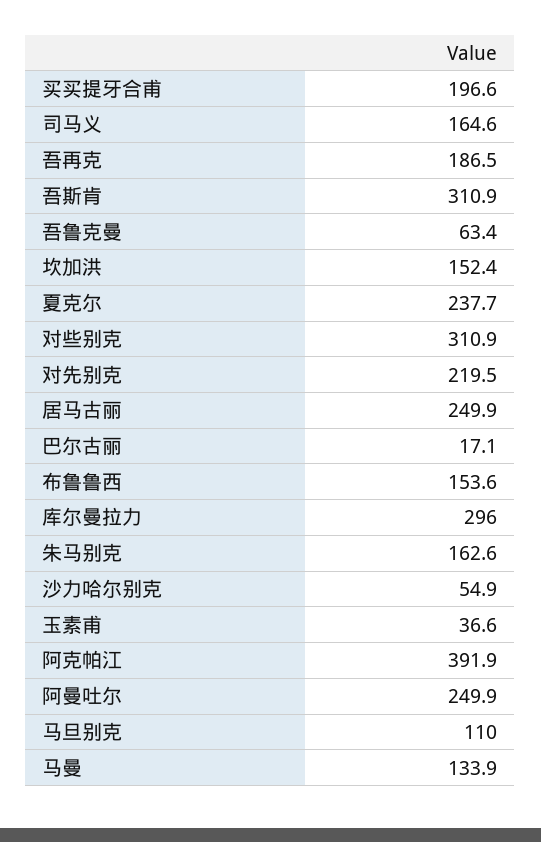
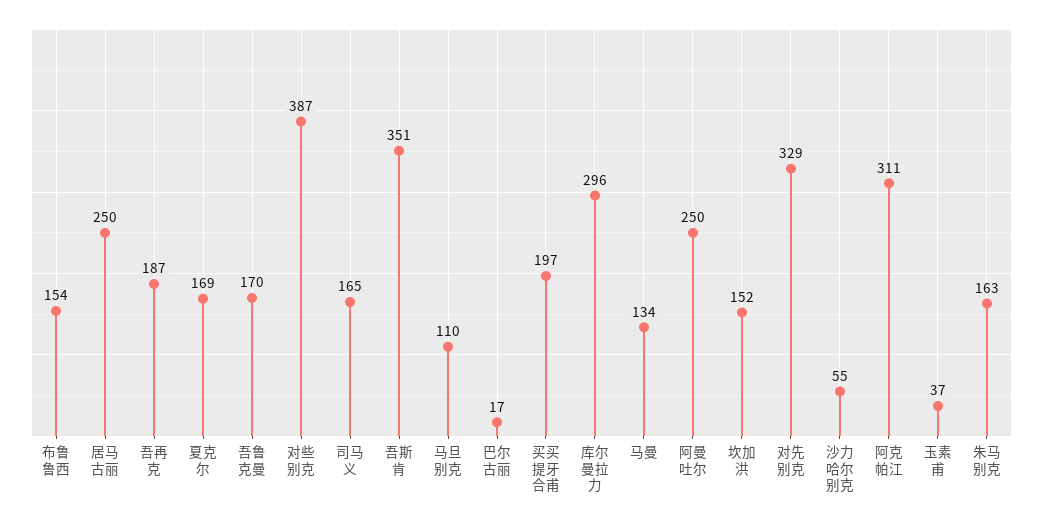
吾斯肯: 310.9 -> 351
吾鲁克曼: 63.4 -> 170
夏克尔: 237.7 -> 169
对些别克: 310.9 -> 387
对先别克: 219.5 -> 329
阿克帕江: 391.9 -> 311

